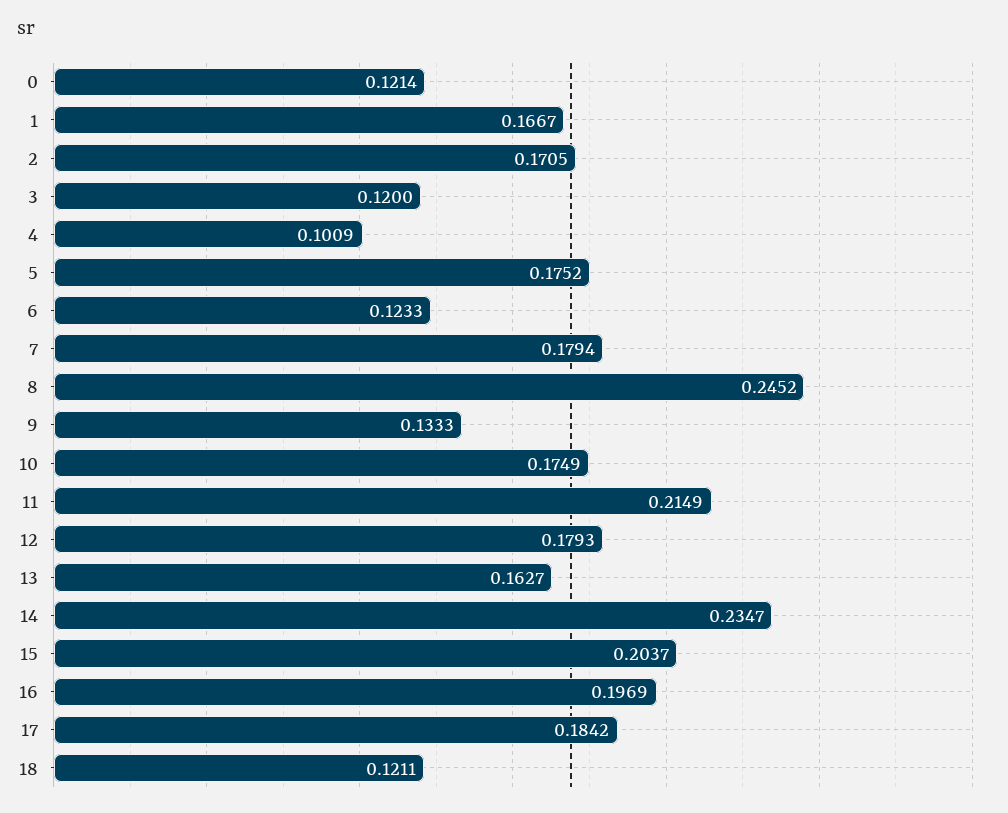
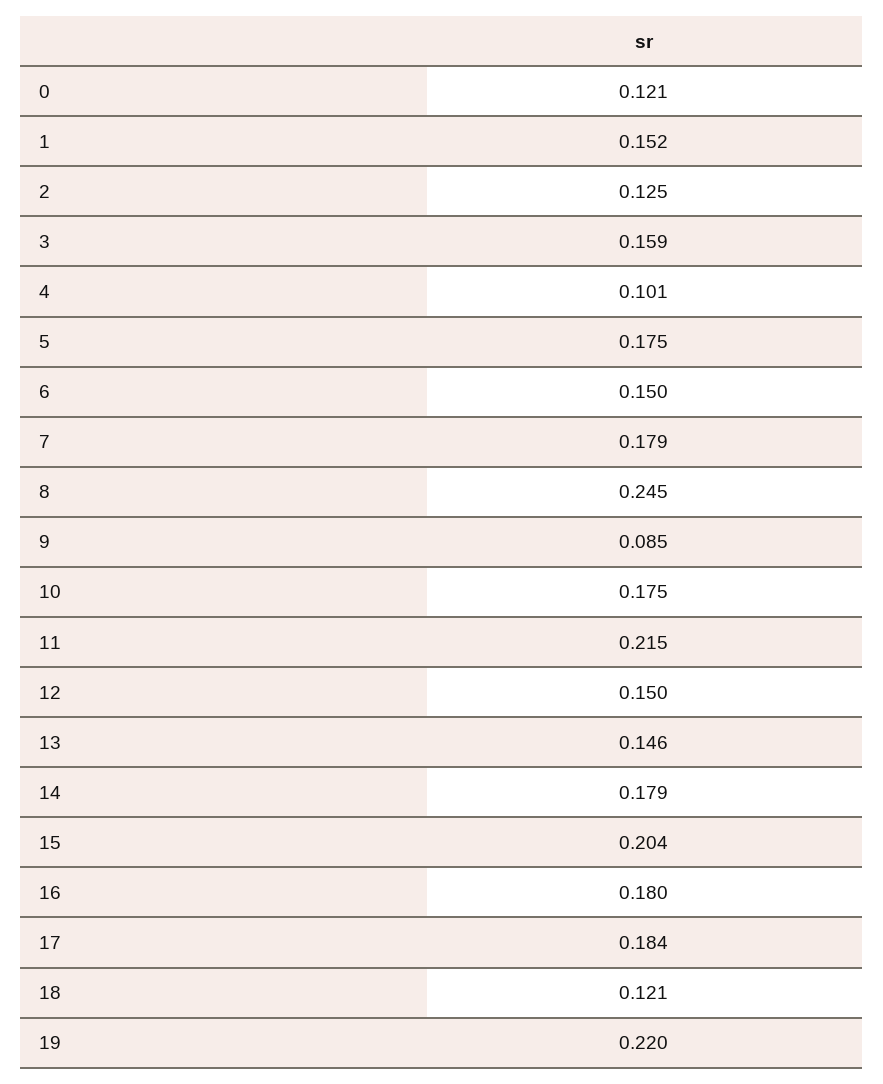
1: 0.1667 -> 0.152
2: 0.1705 -> 0.125
3: 0.12 -> 0.159
6: 0.1233 -> 0.15
9: 0.1333 -> 0.085
12: 0.1793 -> 0.15
13: 0.1627 -> 0.146
14: 0.2347 -> 0.179
16: 0.1969 -> 0.18
19: none -> 0.22

